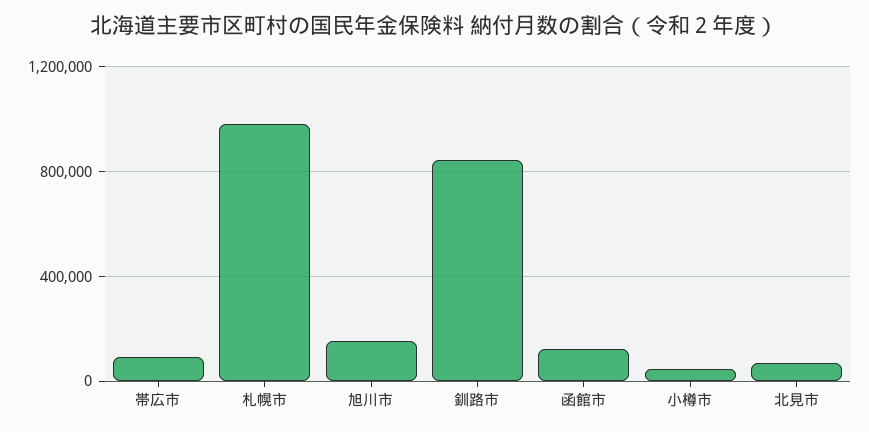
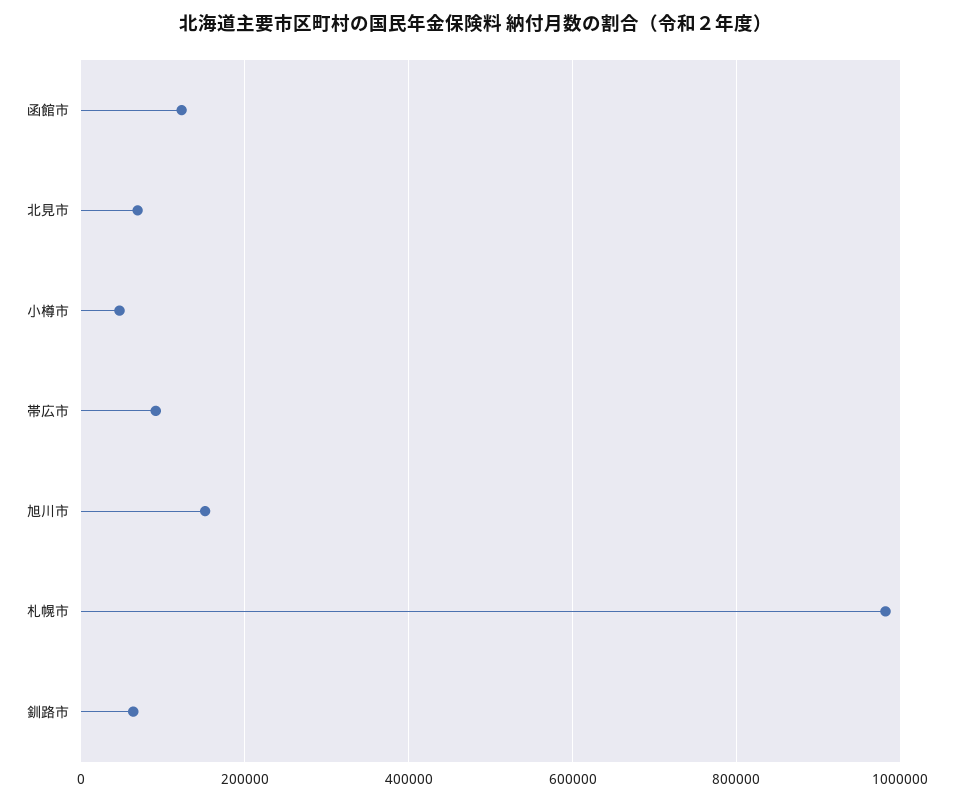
釧路市: 850000 -> 60000

